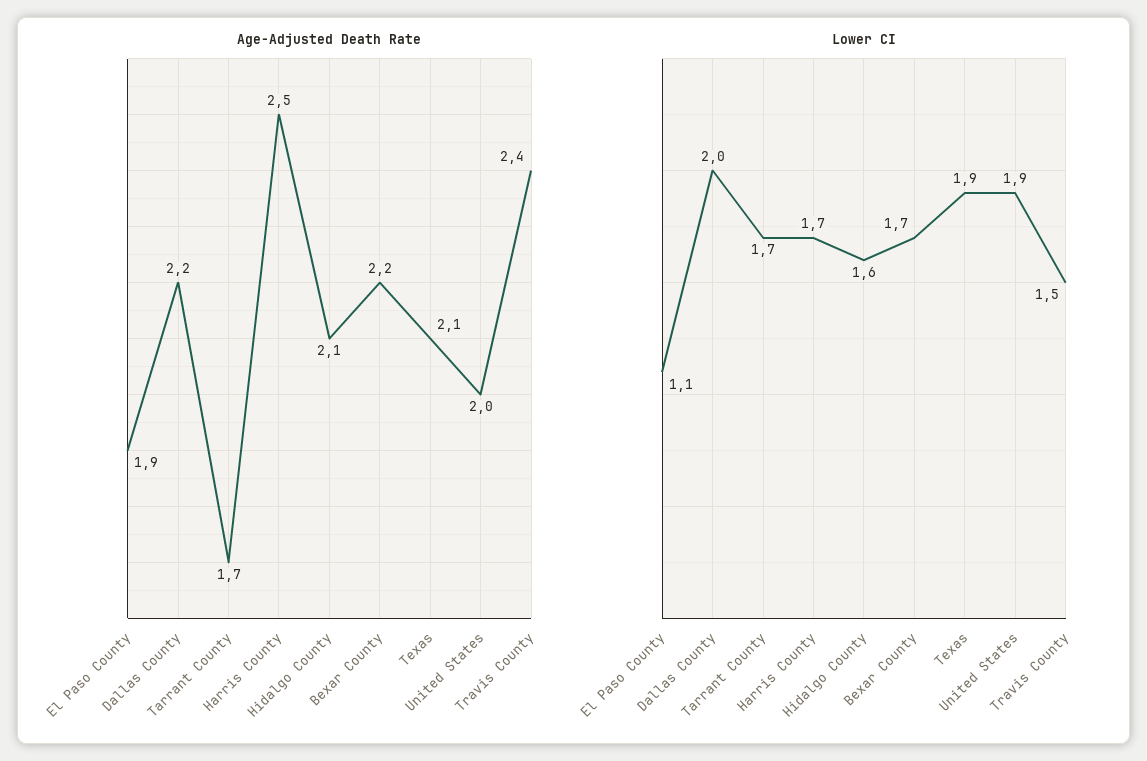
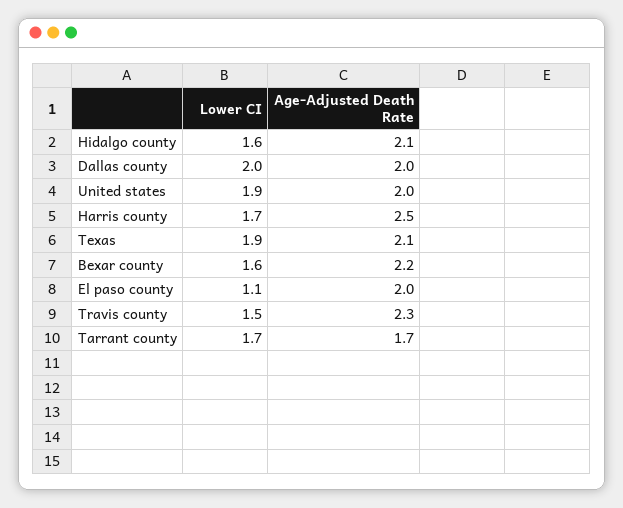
Age-Adjusted Death Rate, El Paso County: 1.9 -> 2
Age-Adjusted Death Rate, Dallas County: 2.2 -> 2
Age-Adjusted Death Rate, Travis County: 2.4 -> 2.3
Lower CI, Bexar County: 1.7 -> 1.6

